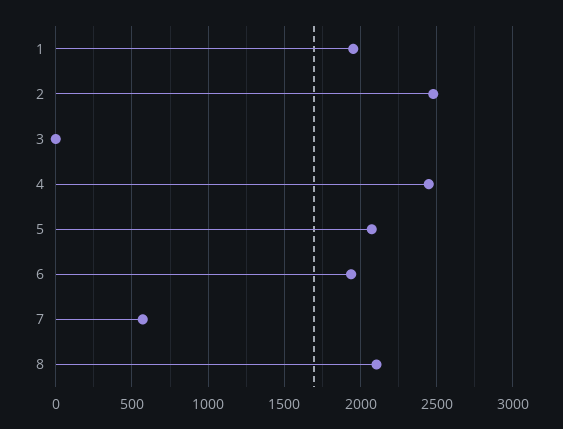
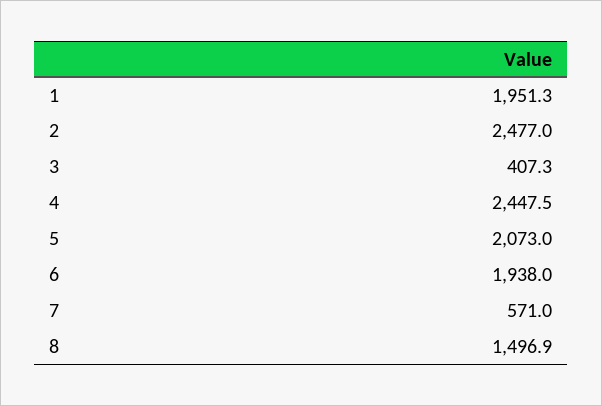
3: 0 -> 407.3
8: 2100 -> 1496.9

